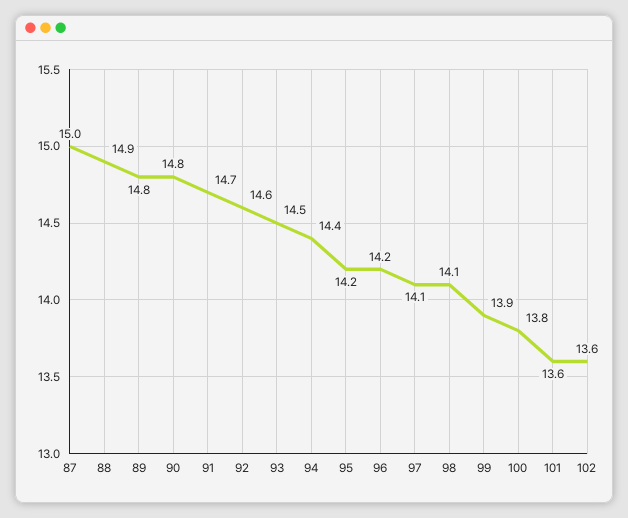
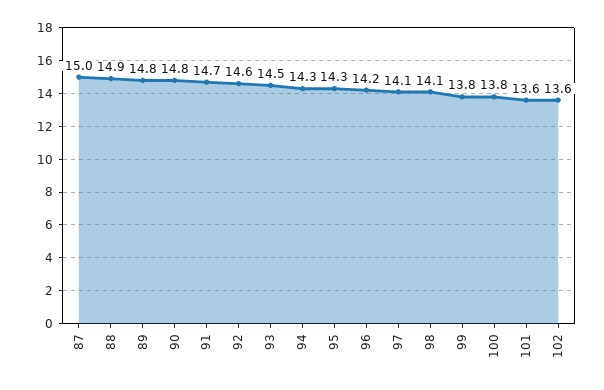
94: 14.4 -> 14.3
95: 14.2 -> 14.3
99: 13.9 -> 13.8

